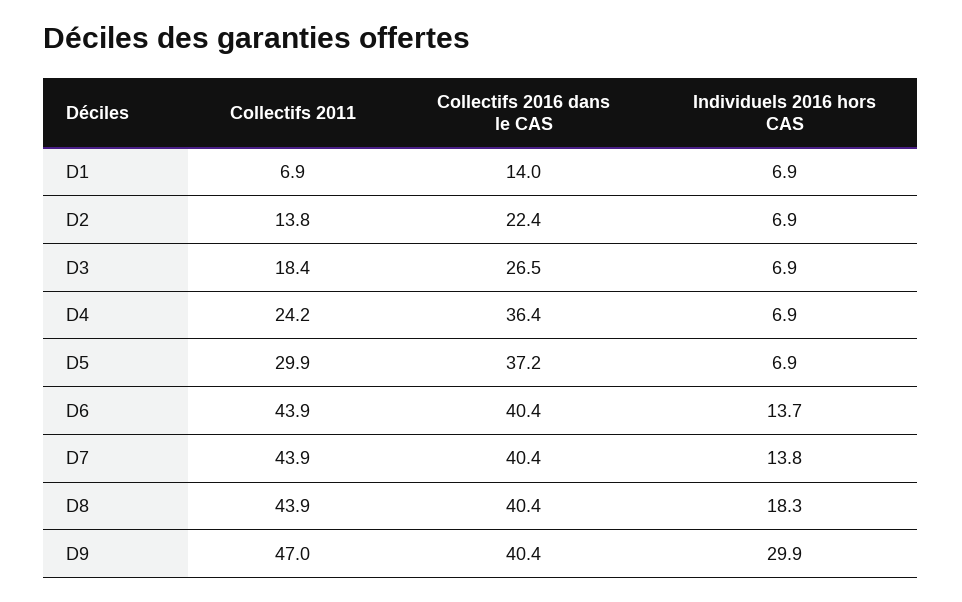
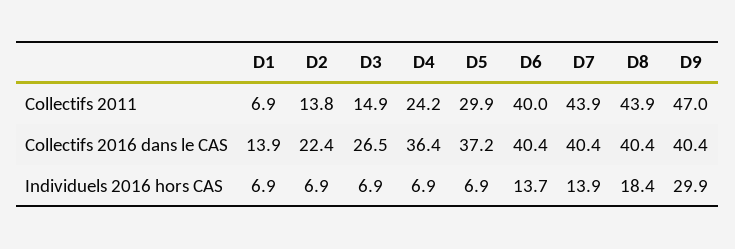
Collectifs 2016 dans le CAS, D1: 14 -> 13.9
Collectifs 2011, D3: 18.4 -> 14.9
Collectifs 2011, D6: 43.9 -> 40
Individuels 2016 hors CAS, D7: 13.8 -> 13.9
Individuels 2016 hors CAS, D8: 18.3 -> 18.4

